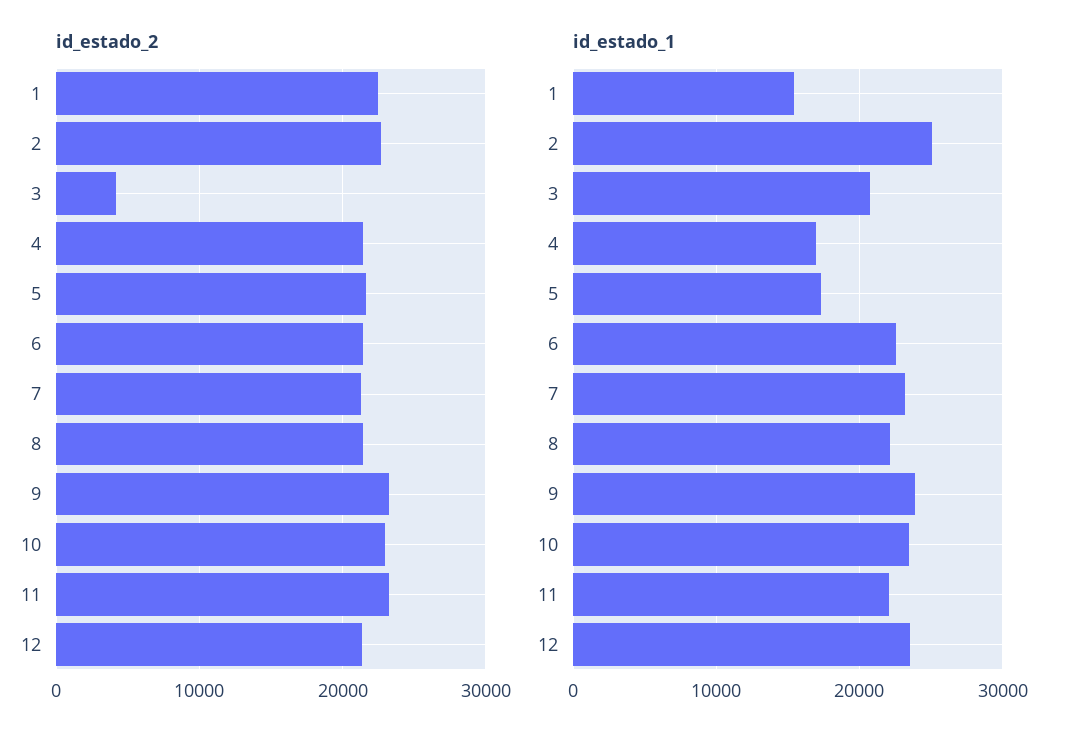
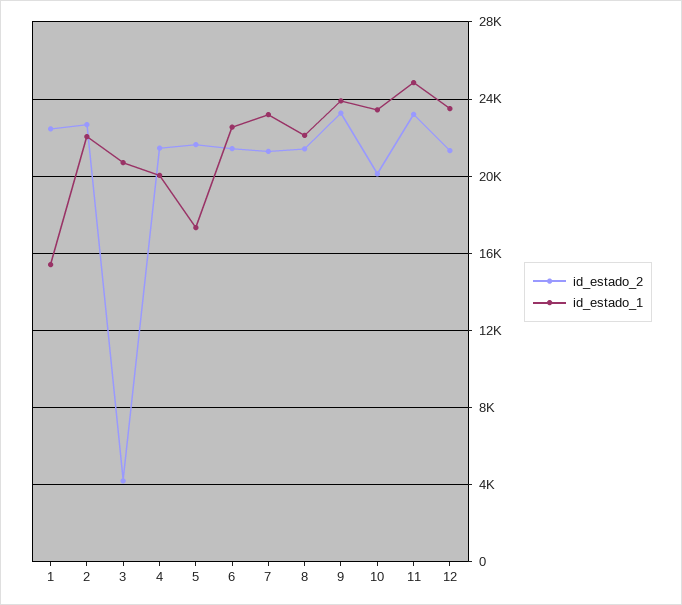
id_estado_2, 10: 23000 -> 20000
id_estado_1, 2: 25000 -> 22000
id_estado_1, 4: 17000 -> 20000
id_estado_1, 11: 22000 -> 25000

